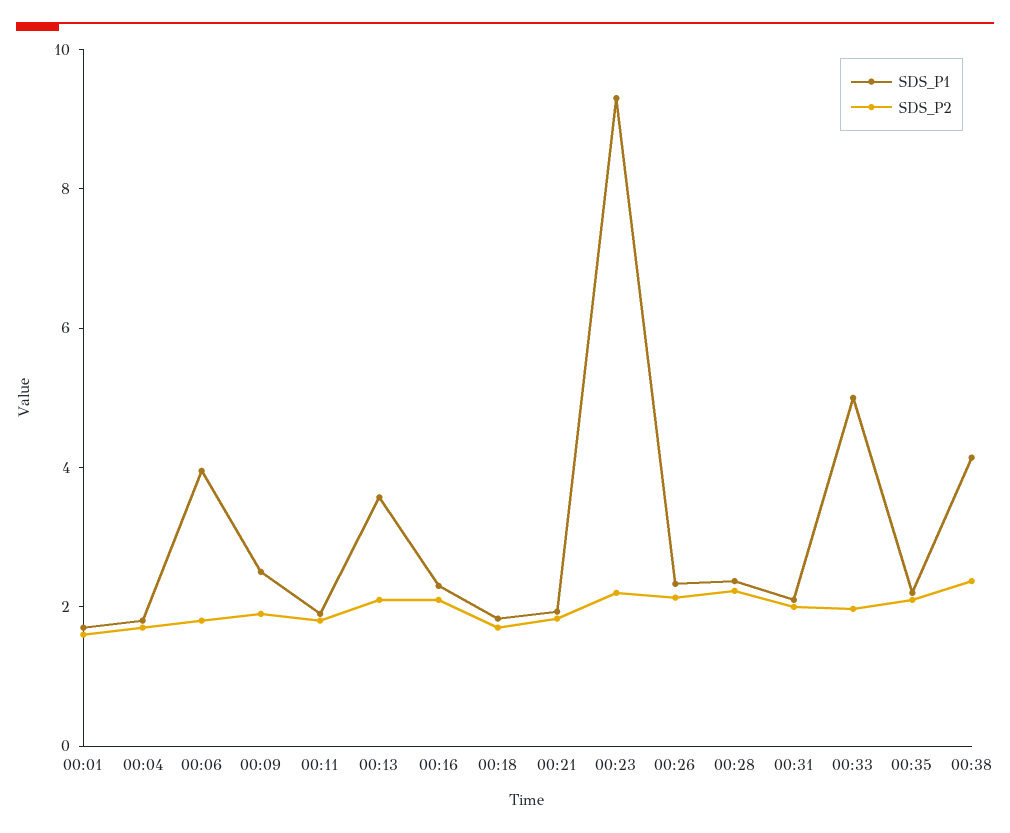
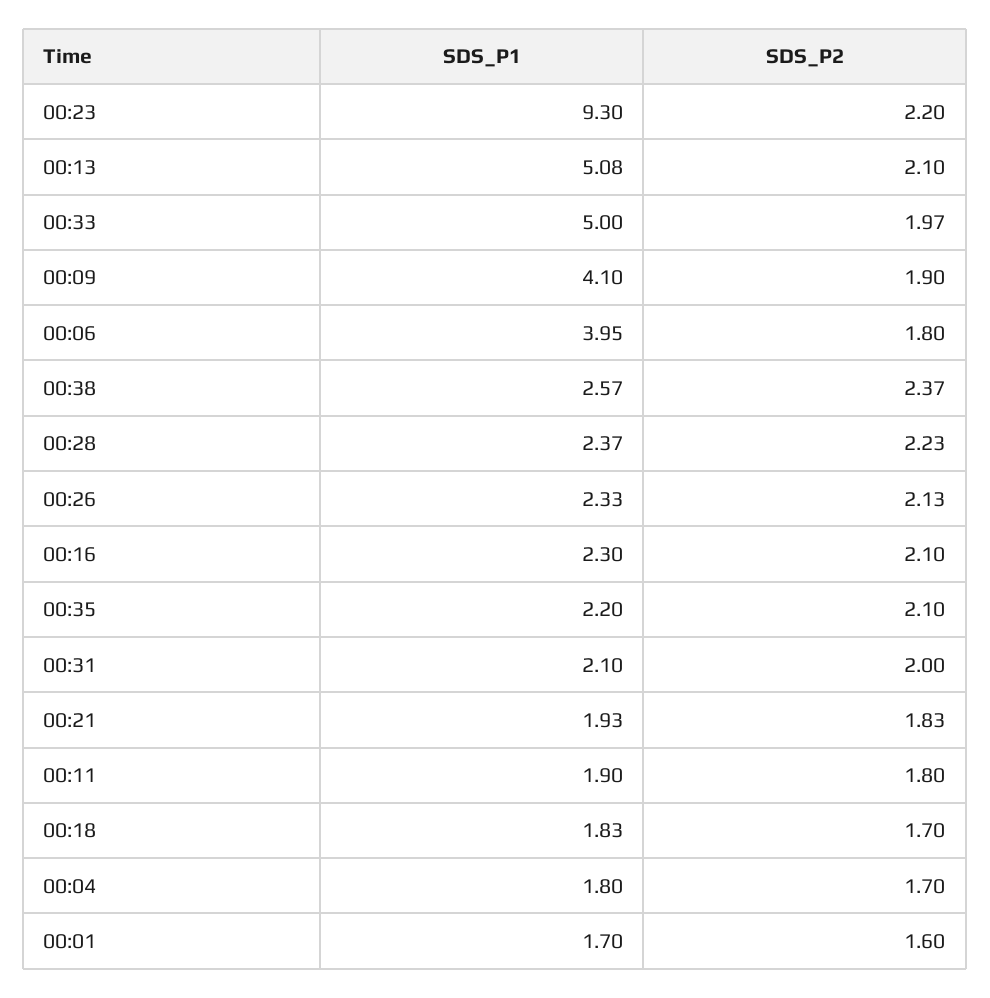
SDS_P1, 00:09: 2.5 -> 4.1
SDS_P1, 00:13: 3.5 -> 5.08
SDS_P1, 00:38: 4 -> 2.57

